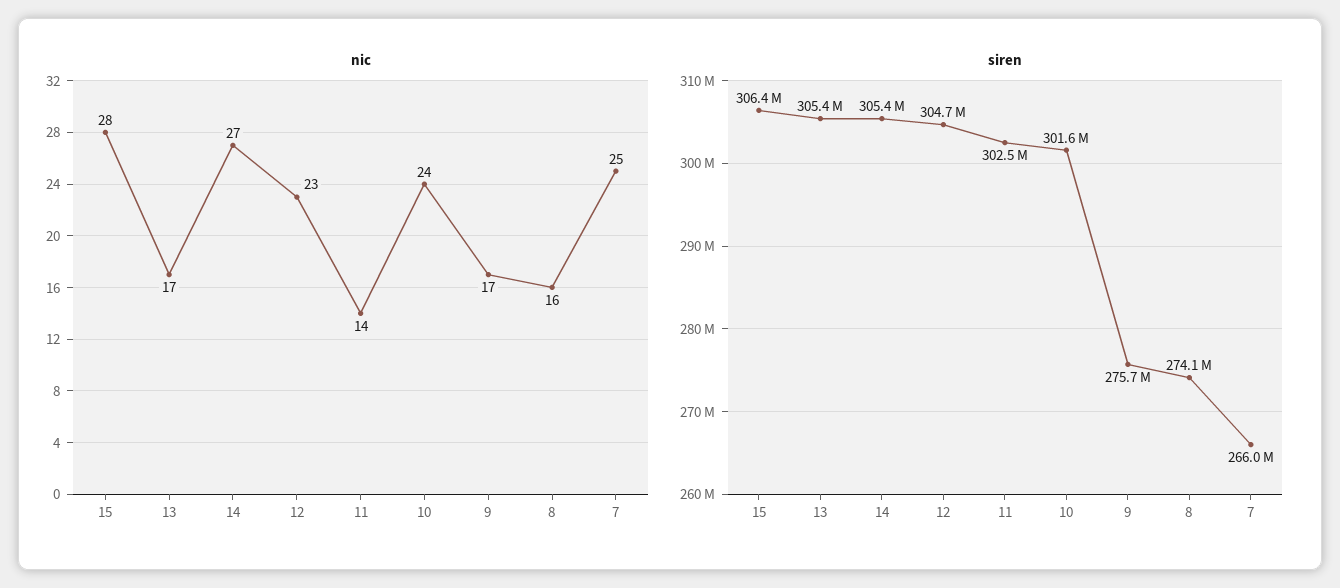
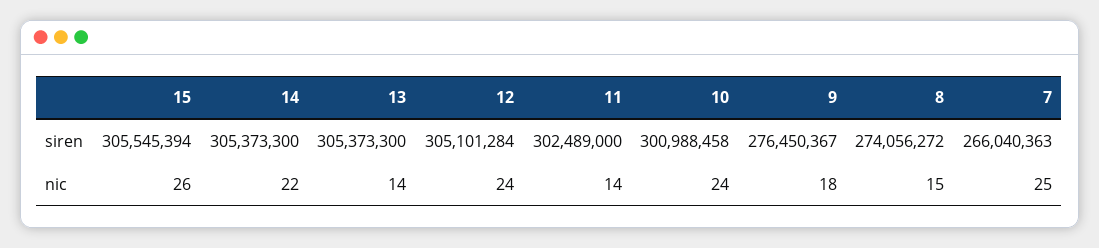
nic, 15: 28 -> 26
nic, 13: 17 -> 14
nic, 14: 27 -> 22
nic, 12: 23 -> 24
nic, 9: 17 -> 18
nic, 8: 16 -> 15
siren, 15: 306400000 -> 305545394
siren, 12: 304700000 -> 305101284
siren, 10: 301600000 -> 300988458
siren, 9: 275700000 -> 276450367

